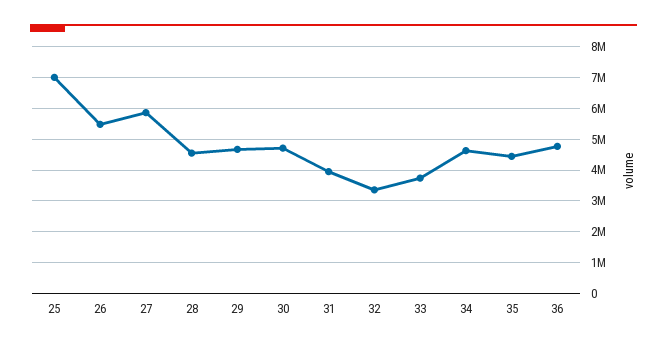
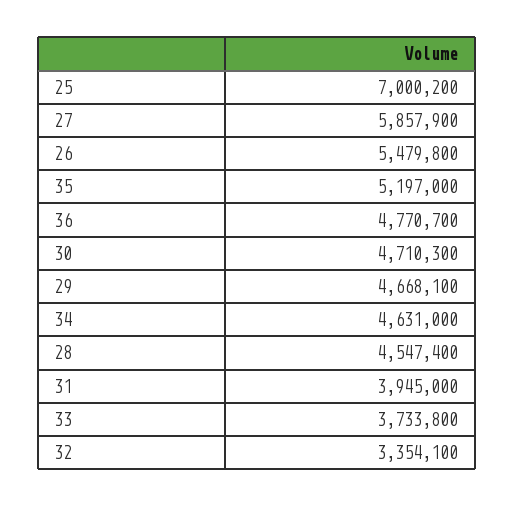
35: 4400000 -> 5197000

